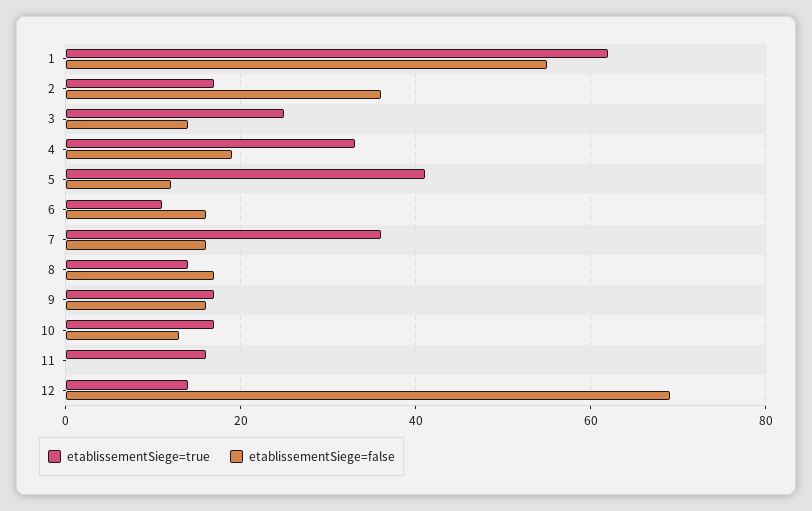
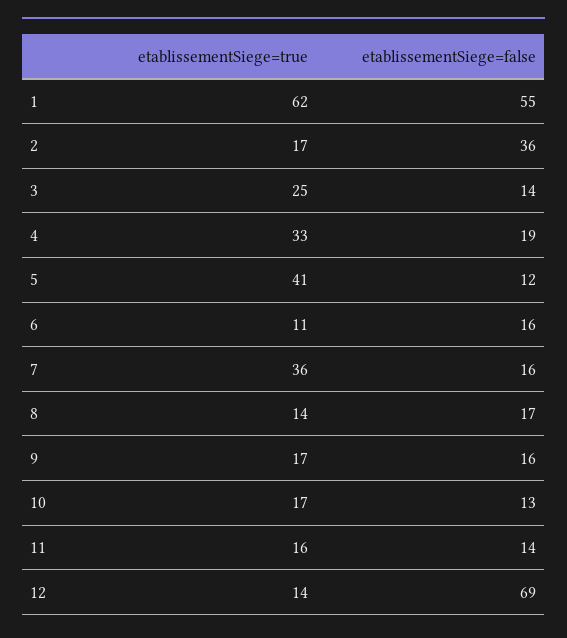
etablissementSiege=false, 11: 0 -> 14

